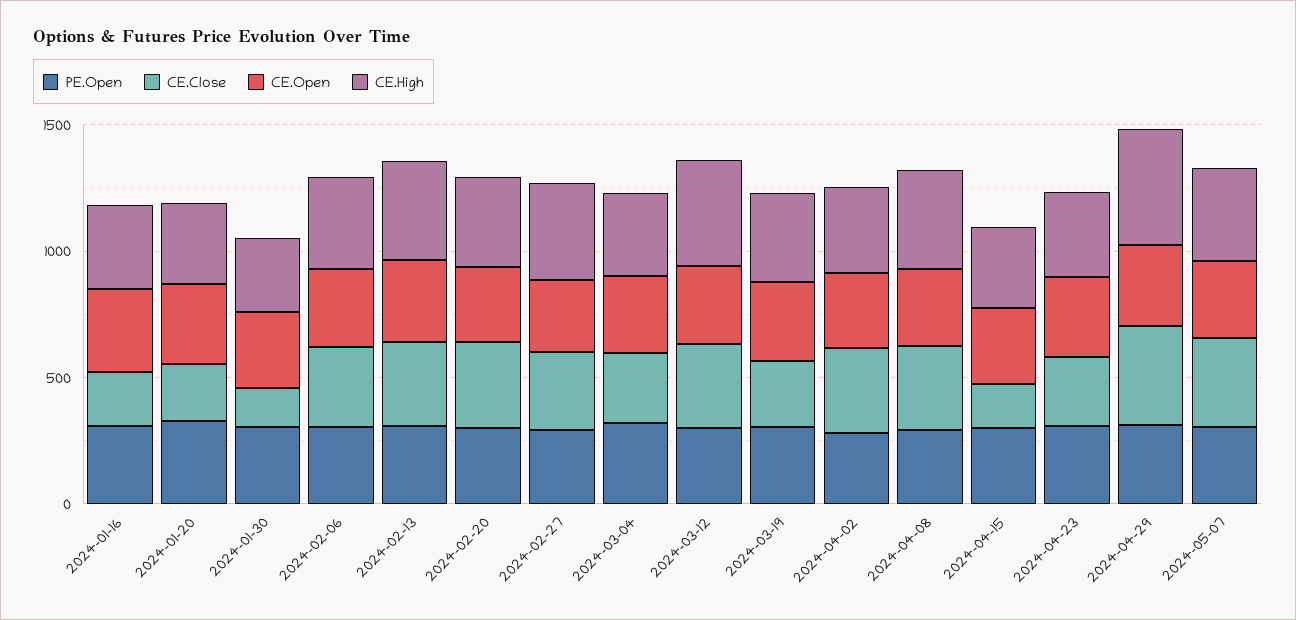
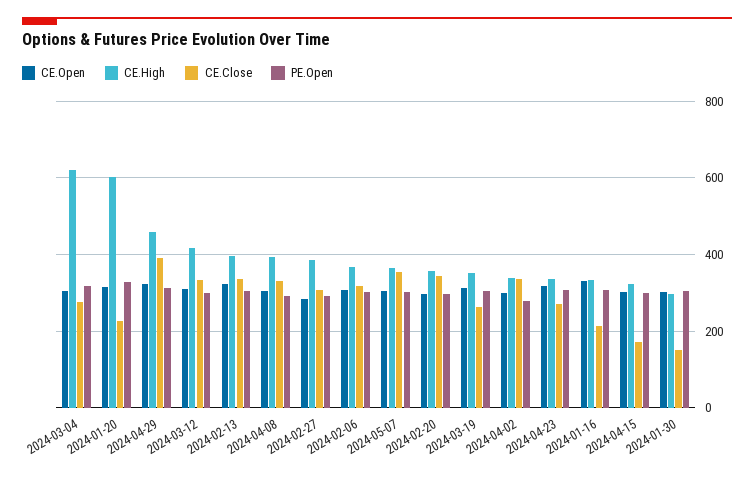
CE.High, 2024-01-20: 300 -> 600
CE.High, 2024-03-04: 300 -> 620

